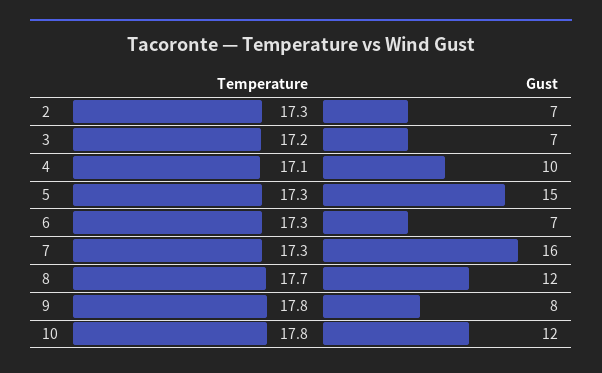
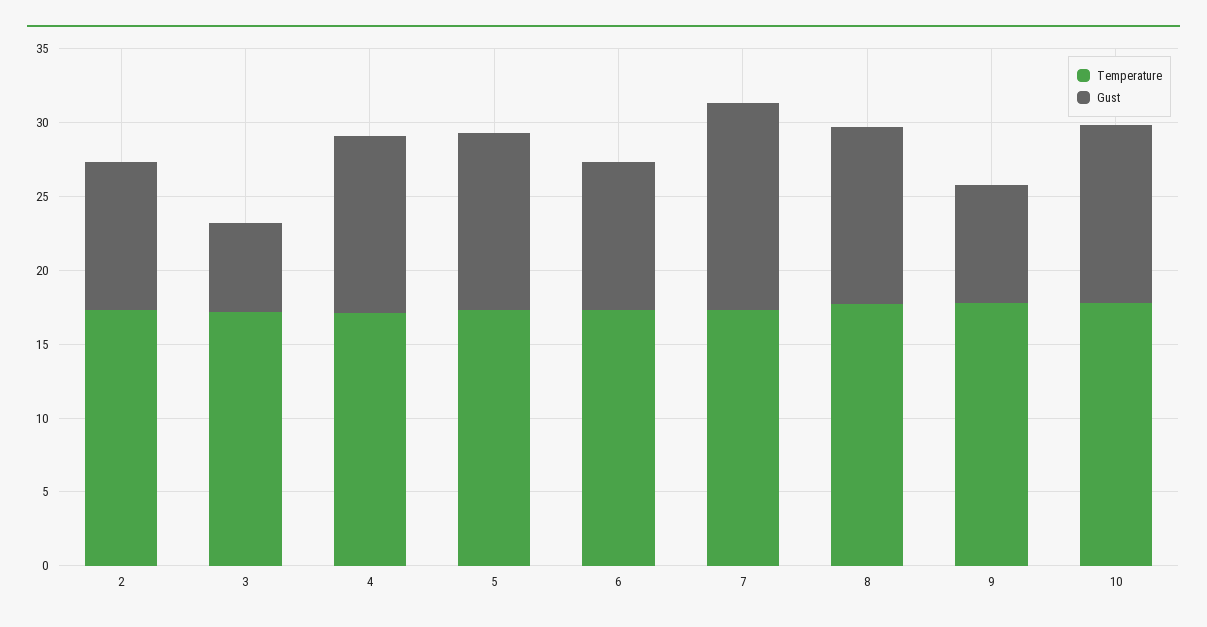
Gust, 2: 7 -> 10
Gust, 3: 7 -> 6
Gust, 4: 10 -> 12
Gust, 5: 15 -> 12
Gust, 6: 7 -> 10
Gust, 7: 16 -> 14

